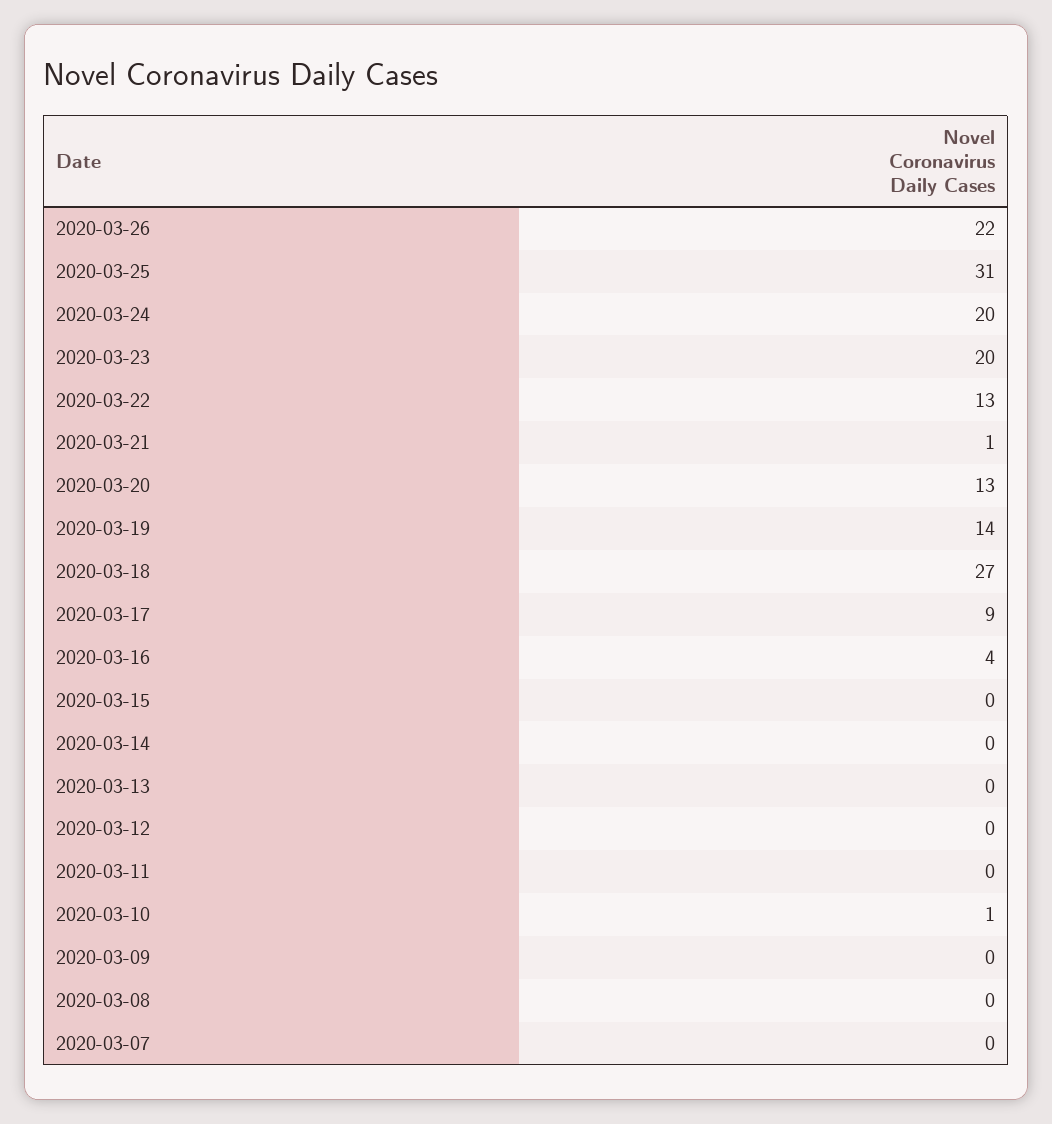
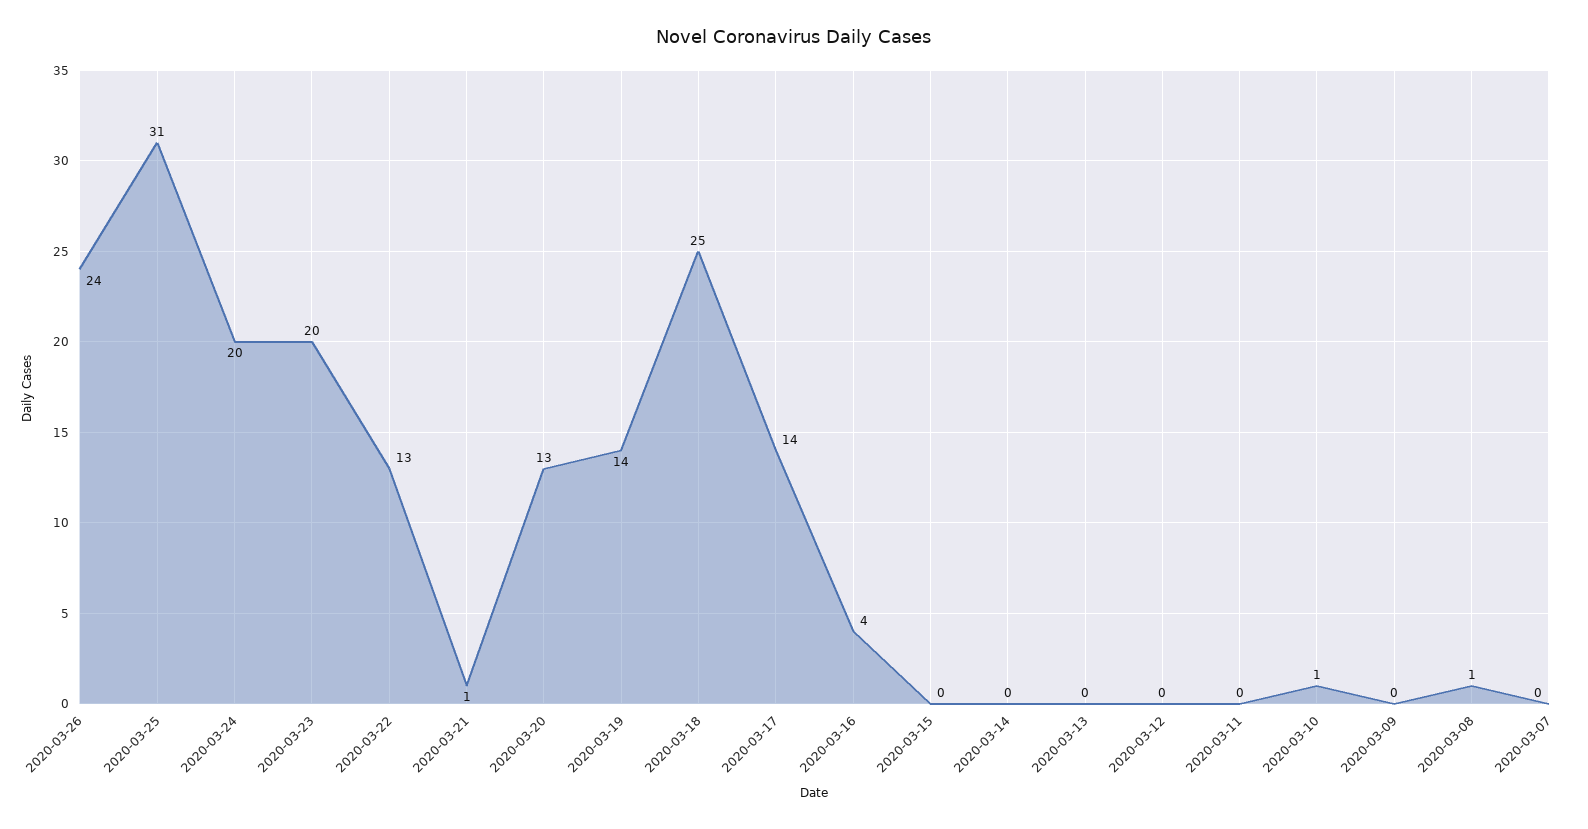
2020-03-26: 22 -> 24
2020-03-18: 27 -> 25
2020-03-17: 9 -> 14
2020-03-08: 0 -> 1

